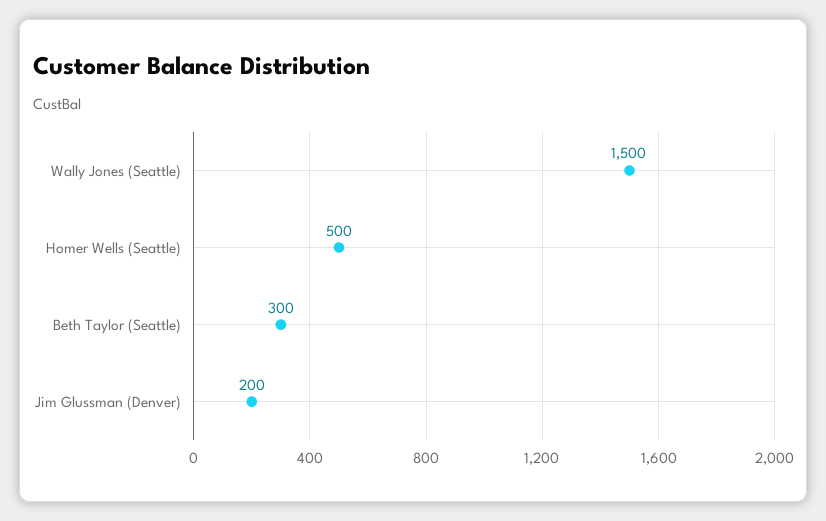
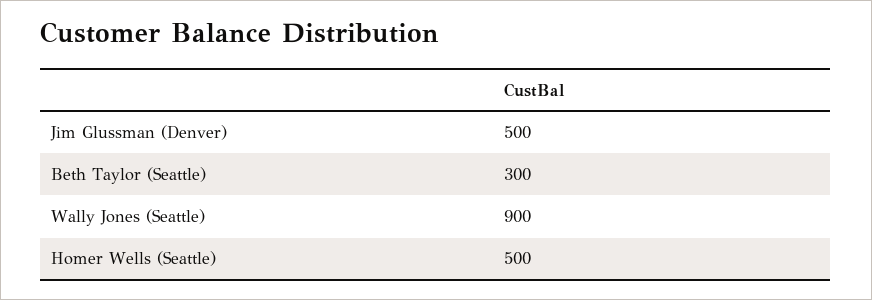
Wally Jones (Seattle): 1500 -> 900
Jim Glussman (Denver): 200 -> 500

